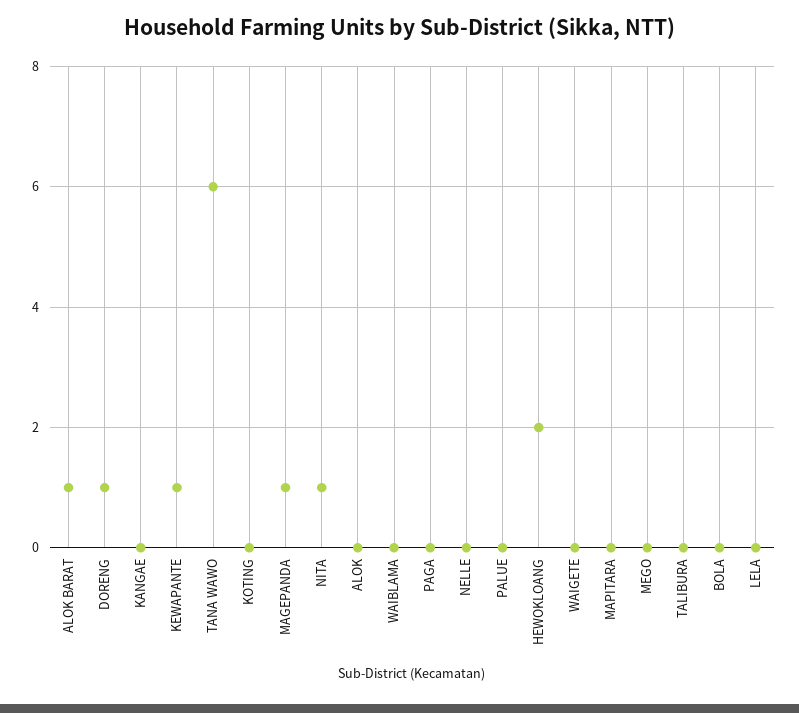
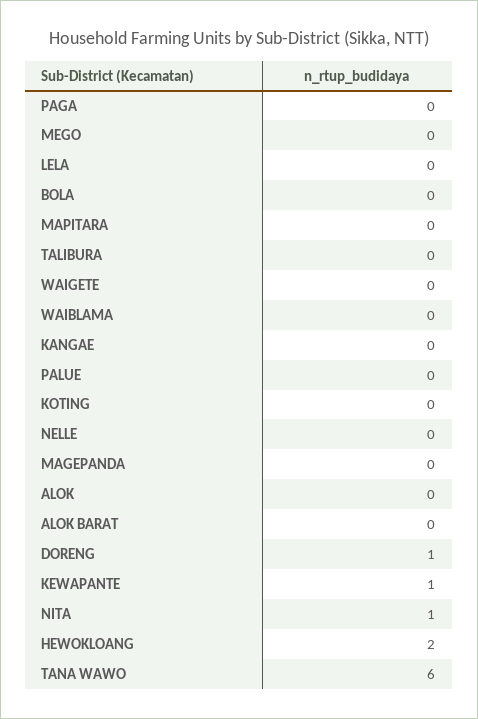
ALOK BARAT: 1 -> 0
MAGEPANDA: 1 -> 0

